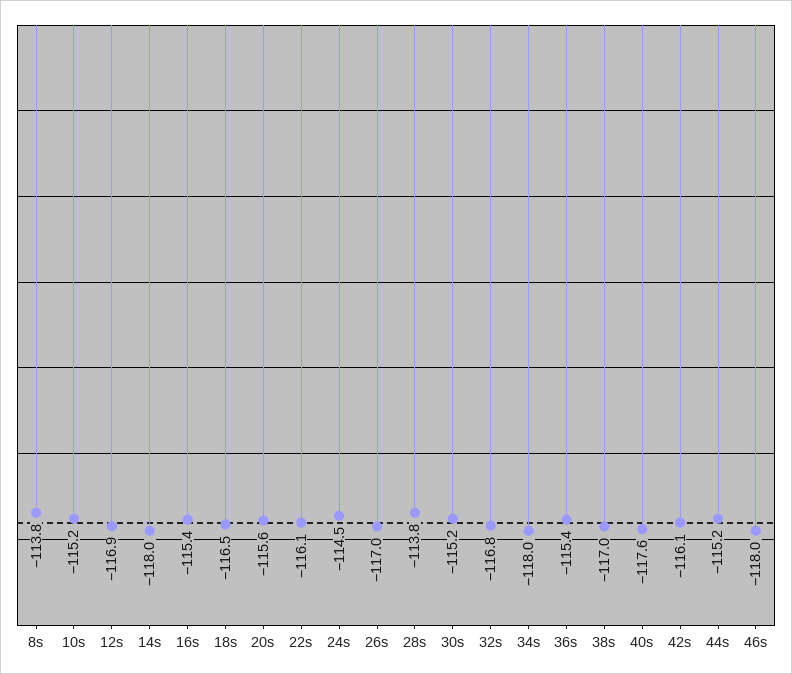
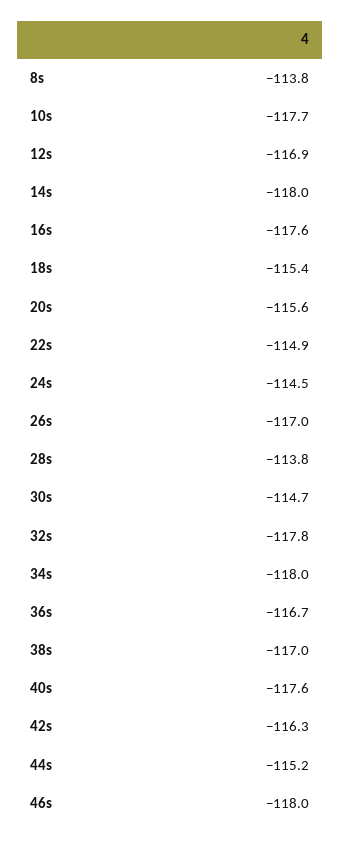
10s: -115.2 -> -117.7
16s: -115.4 -> -117.6
18s: -116.5 -> -115.4
22s: -116.1 -> -114.9
30s: -115.2 -> -114.7
32s: -116.8 -> -117.8
36s: -115.4 -> -116.7
42s: -116.1 -> -116.3

